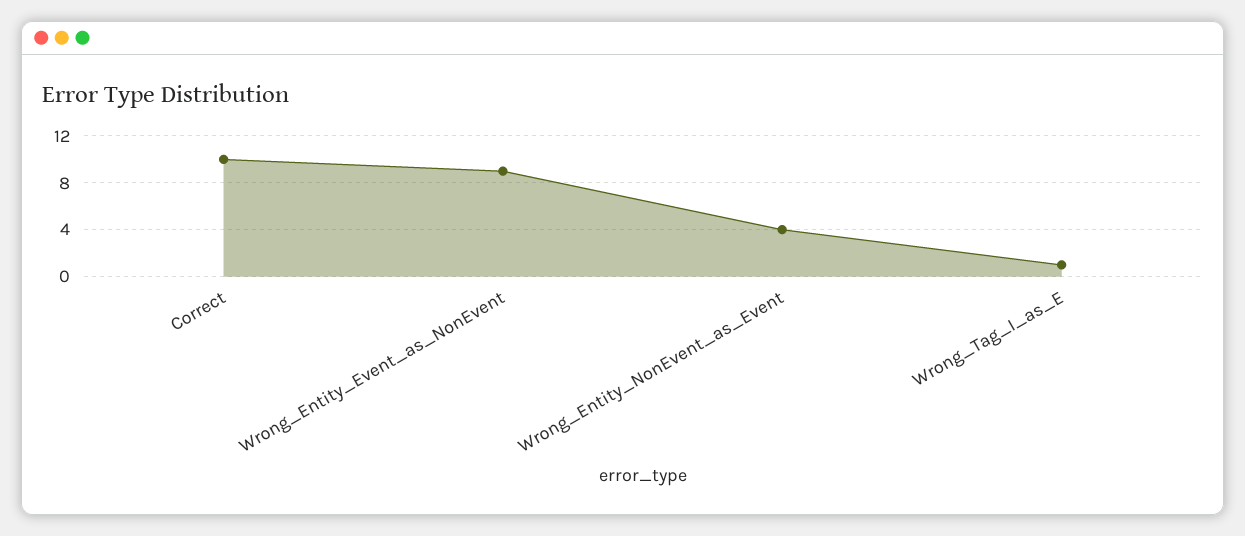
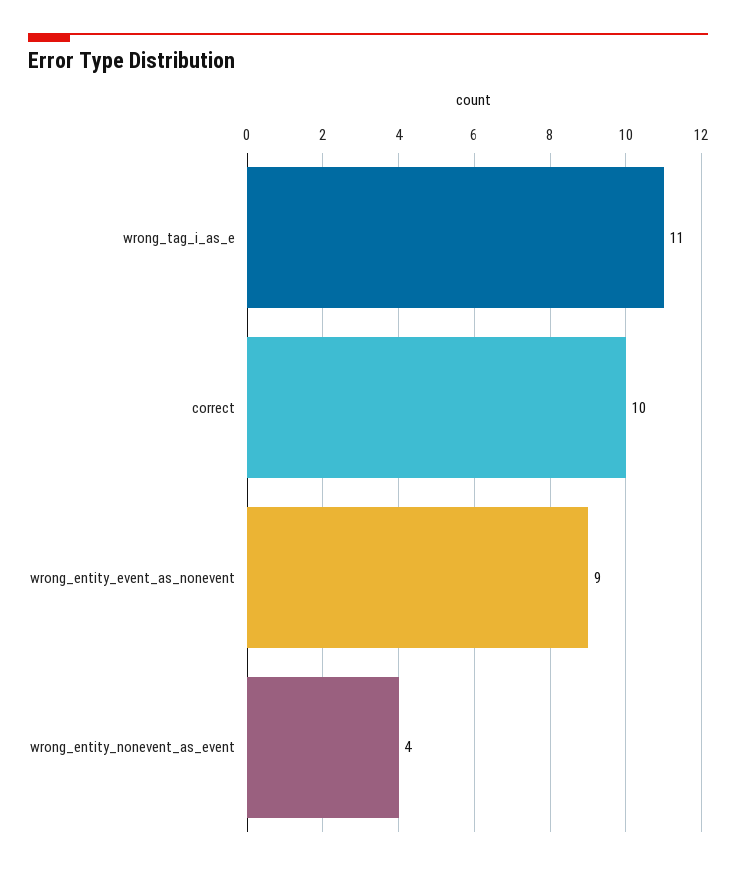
Wrong_Tag_I_as_E: 1 -> 11

